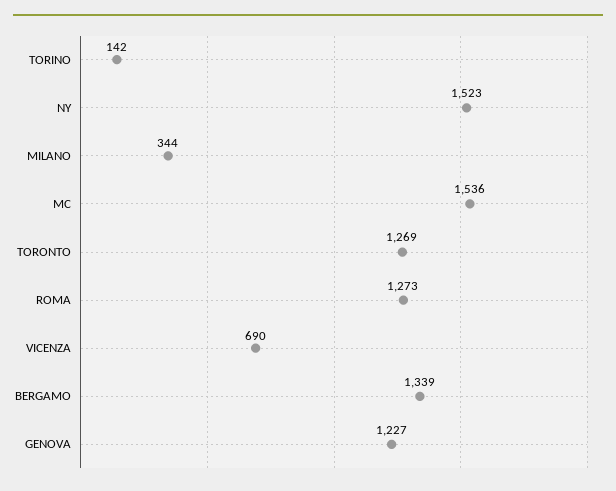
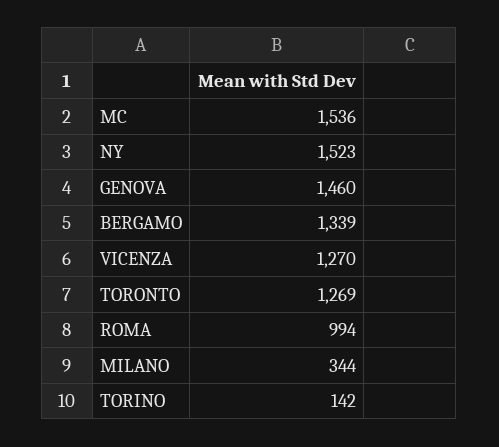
ROMA: 1273 -> 994
VICENZA: 690 -> 1270
GENOVA: 1227 -> 1460

